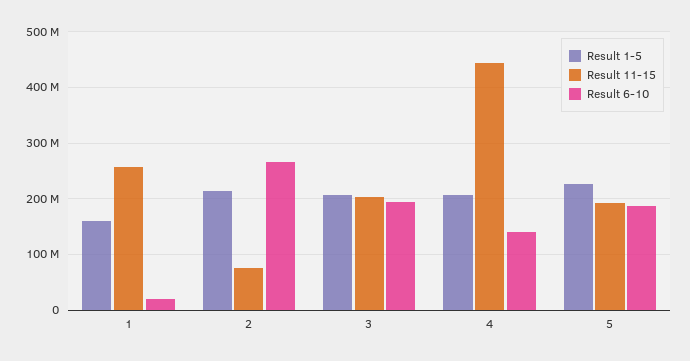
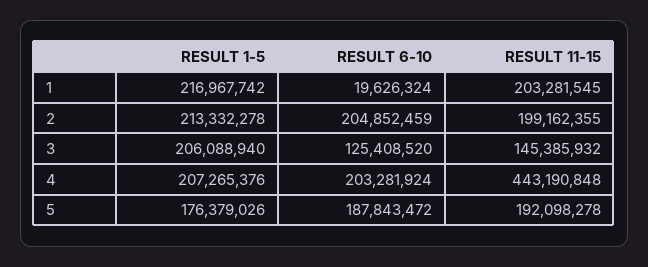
Result 1-5, 1: 160000000 -> 216967742
Result 11-15, 1: 260000000 -> 203281545
Result 11-15, 2: 80000000 -> 199162355
Result 6-10, 2: 260000000 -> 204852459
Result 11-15, 3: 200000000 -> 145385932
Result 6-10, 3: 200000000 -> 125408520
Result 6-10, 4: 140000000 -> 203281924
Result 1-5, 5: 220000000 -> 176379026

